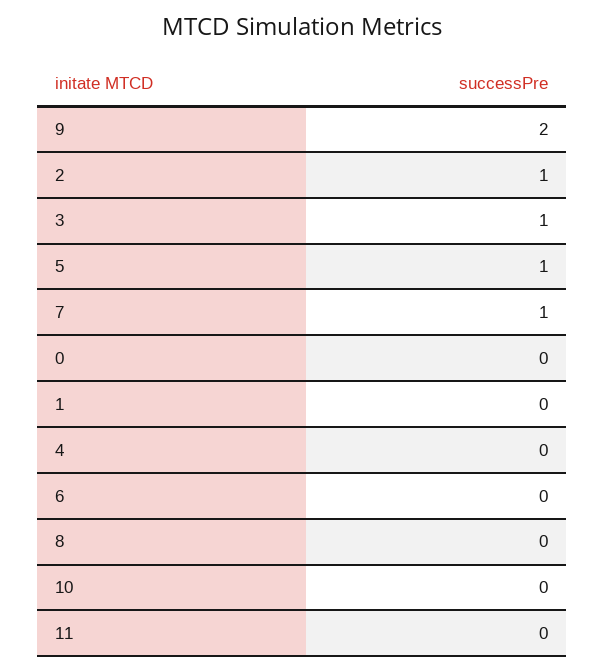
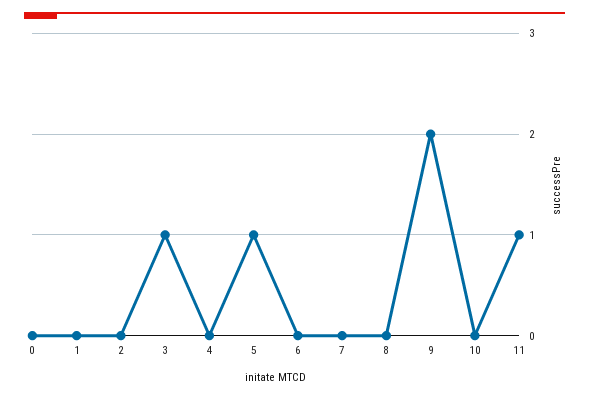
2: 1 -> 0
7: 1 -> 0
11: 0 -> 1

